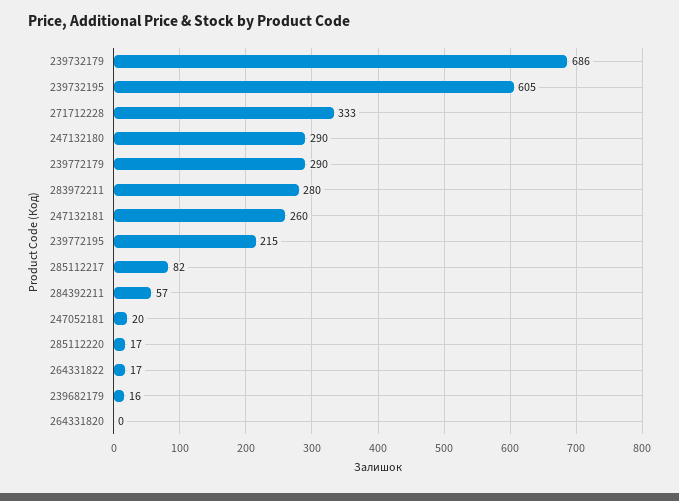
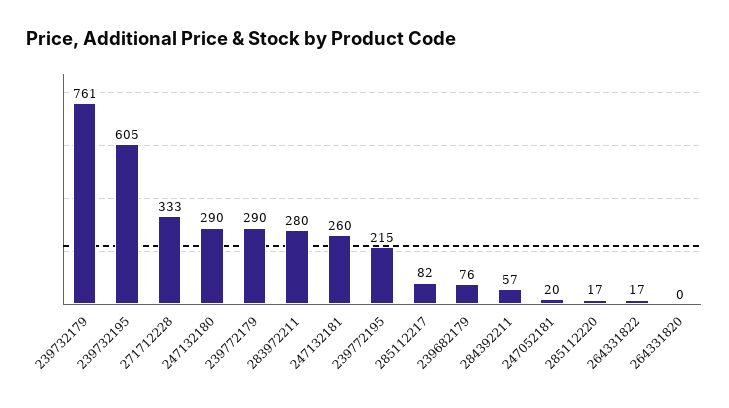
239732179: 686 -> 761
239682179: 16 -> 76

